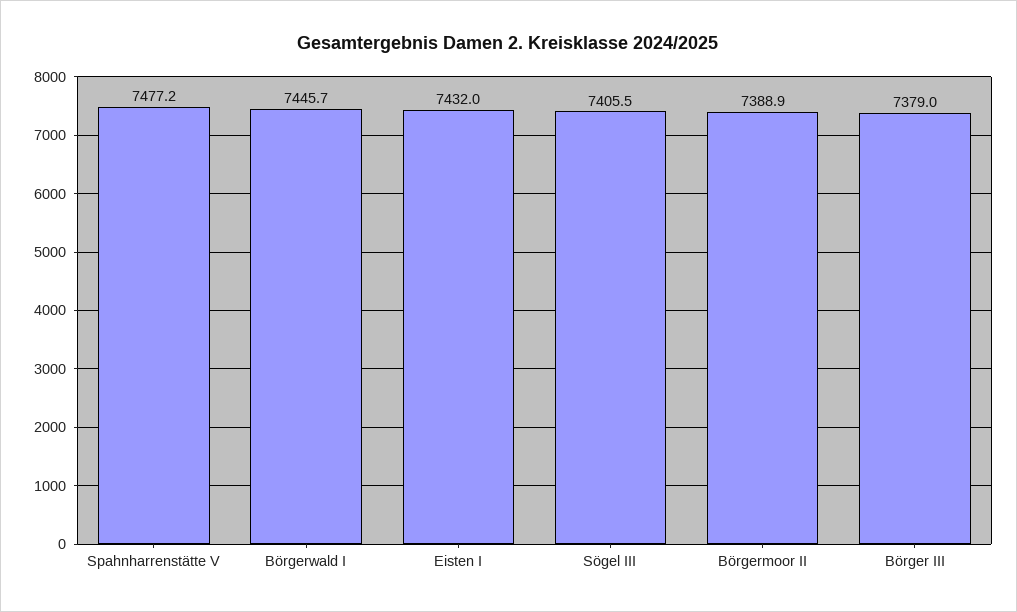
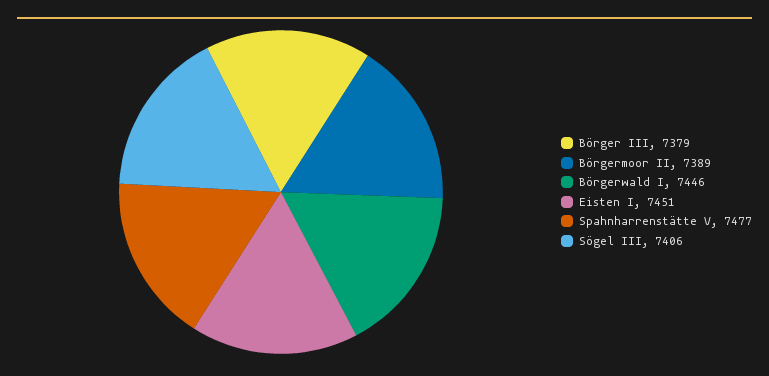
Eisten I: 7432 -> 7451

